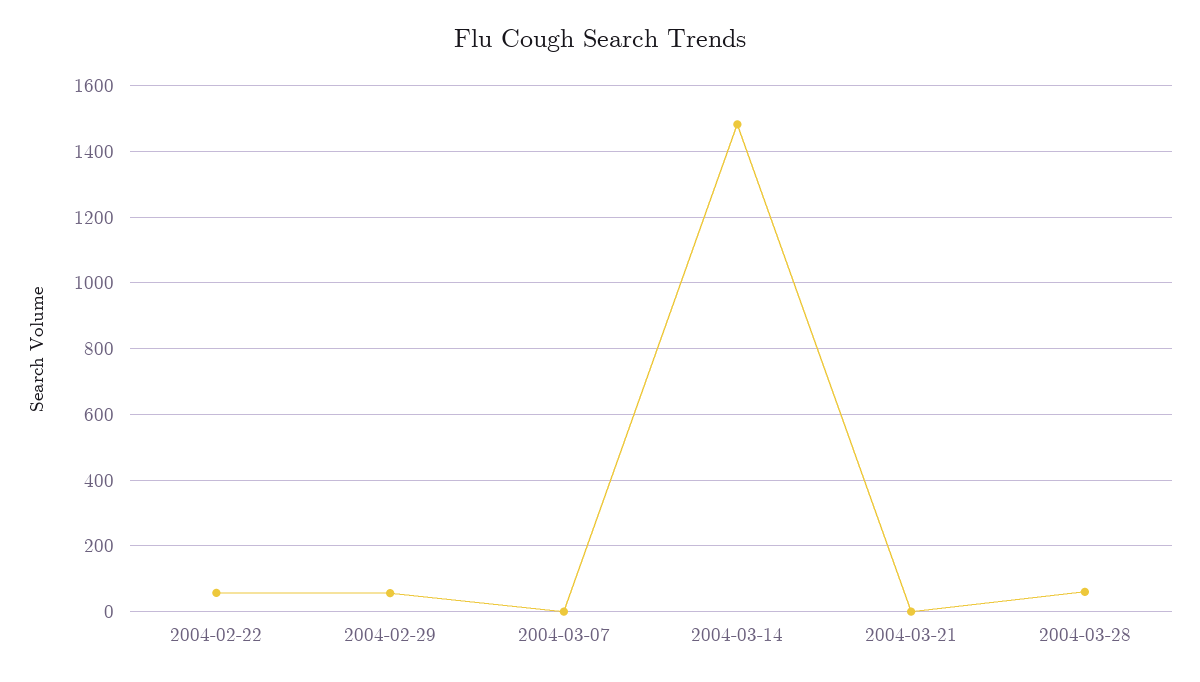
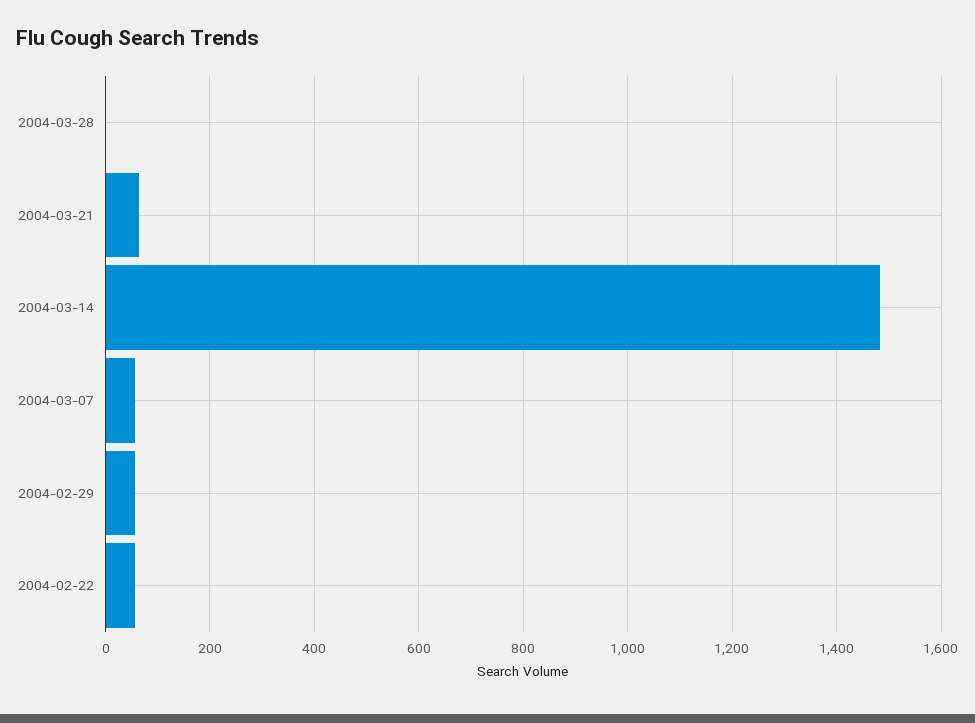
2004-03-07: 0 -> 60
2004-03-21: 0 -> 60
2004-03-28: 60 -> 0

